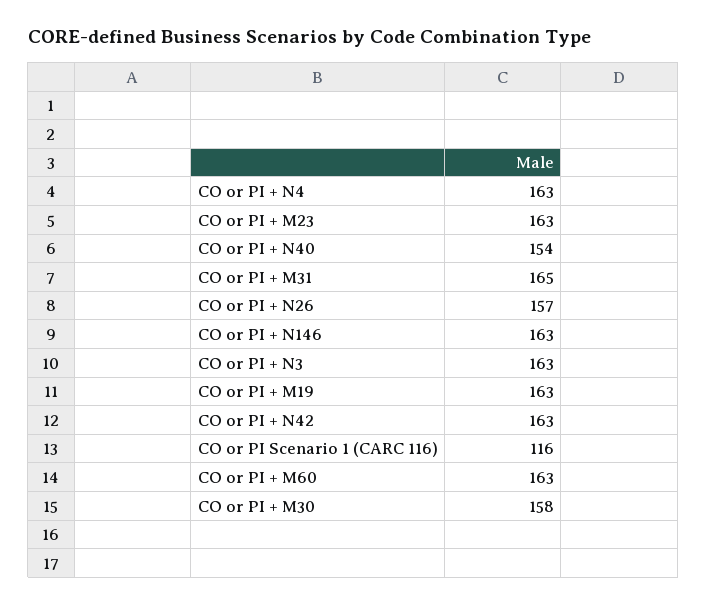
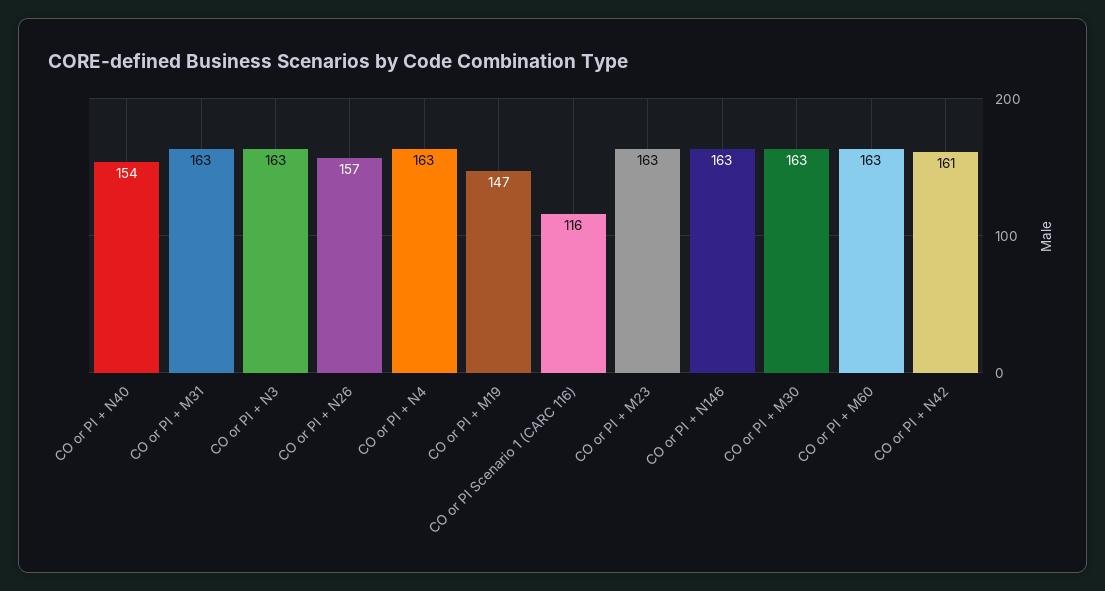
CO or PI + M31: 165 -> 163
CO or PI + M19: 163 -> 147
CO or PI + N42: 163 -> 161
CO or PI + M30: 158 -> 163

